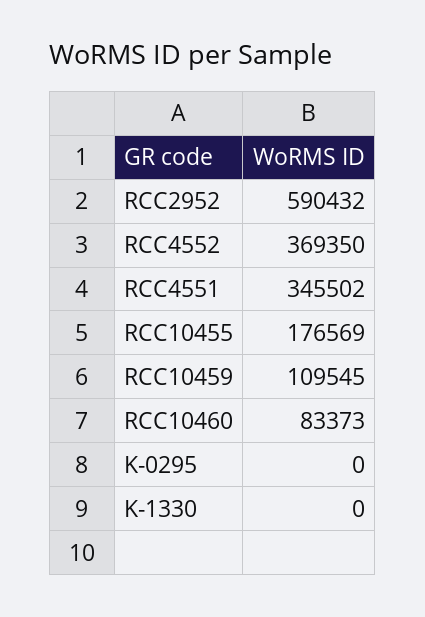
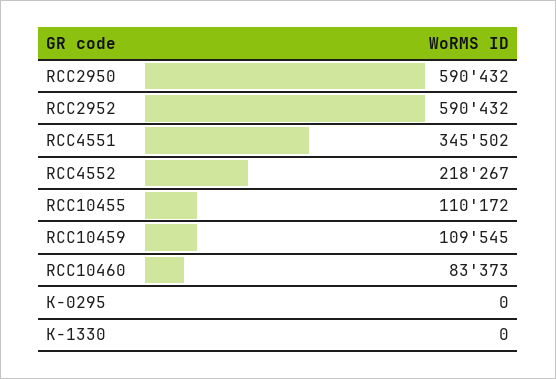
RCC4552: 369350 -> 218267
RCC10455: 176569 -> 110172
RCC2950: none -> 590432

